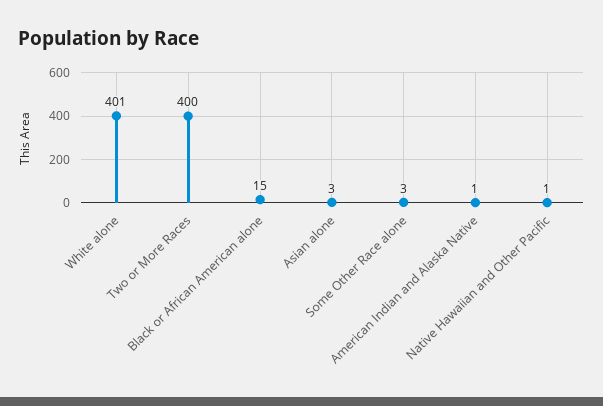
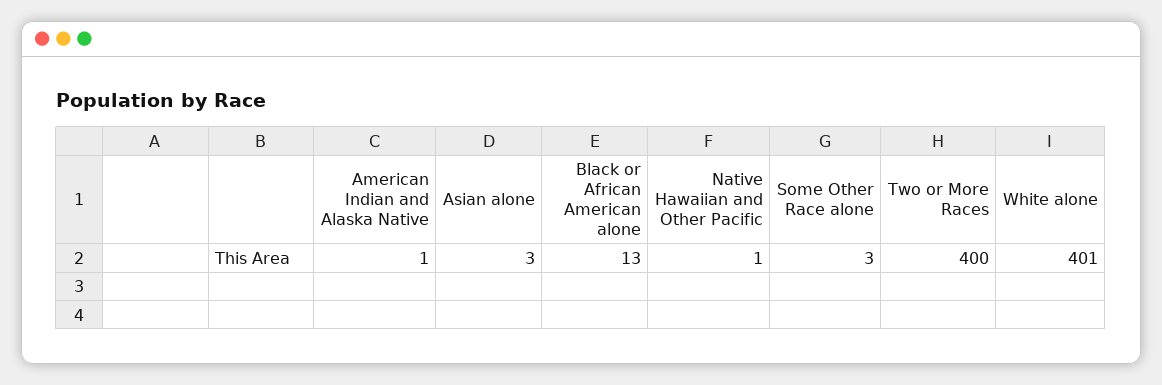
Black or African American alone: 15 -> 13

